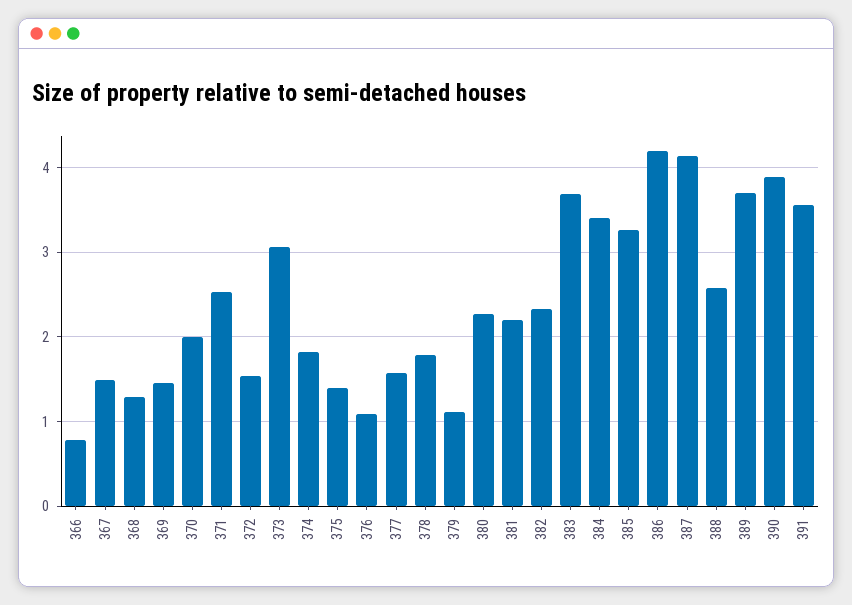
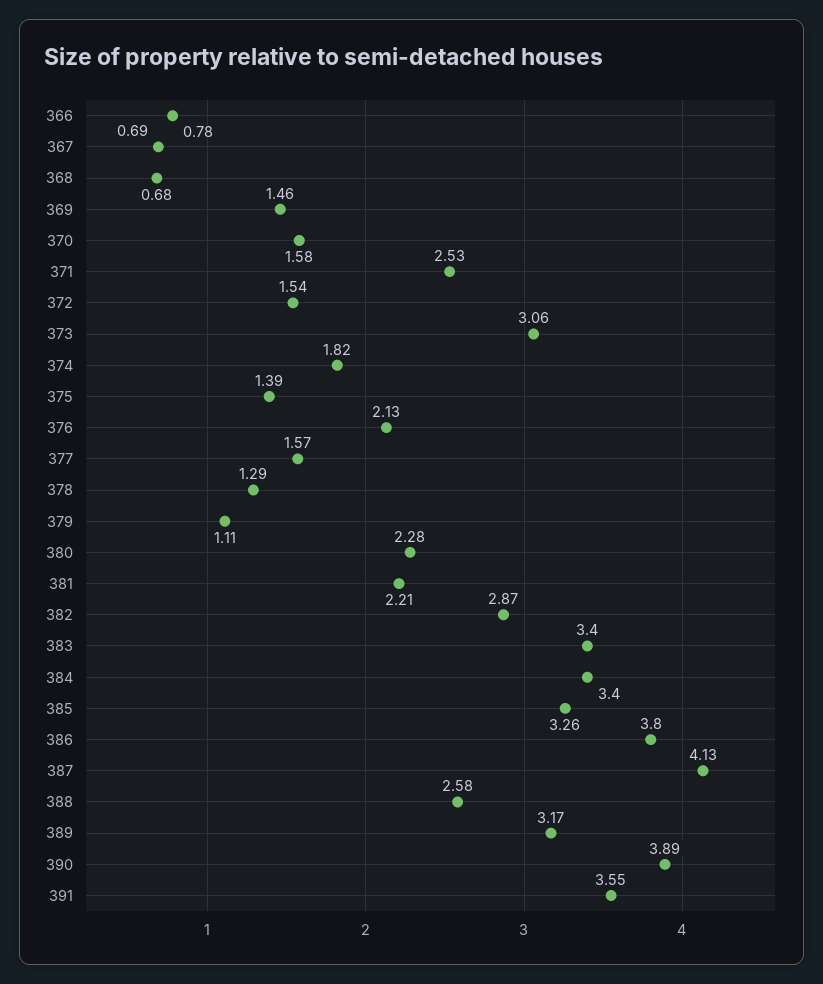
367: 1.5 -> 0.69
368: 1.3 -> 0.68
370: 2 -> 1.58
376: 1.1 -> 2.13
378: 1.8 -> 1.29
382: 2.3 -> 2.87
383: 3.7 -> 3.4
386: 4.2 -> 3.8
389: 3.7 -> 3.17

